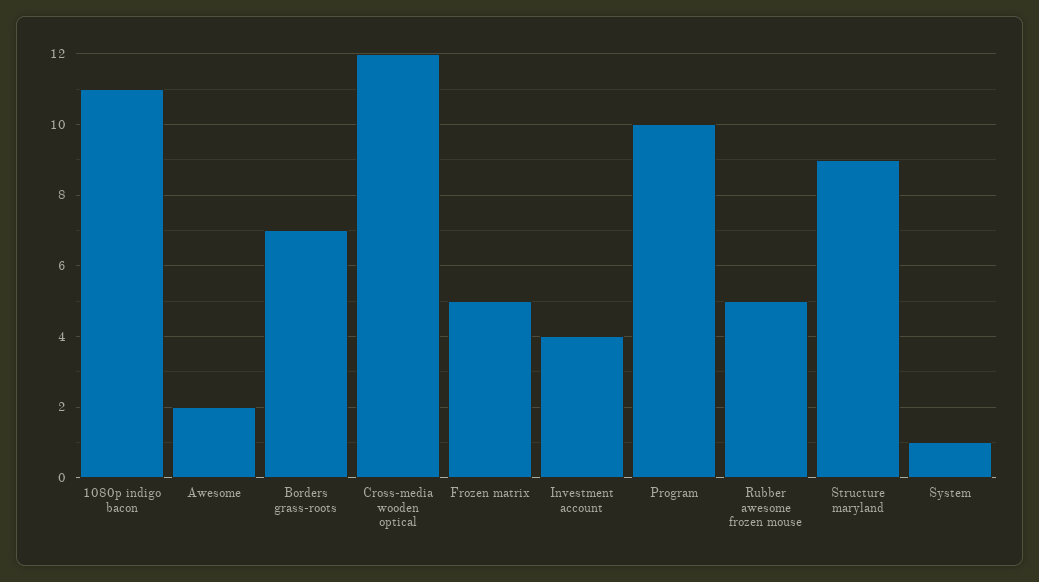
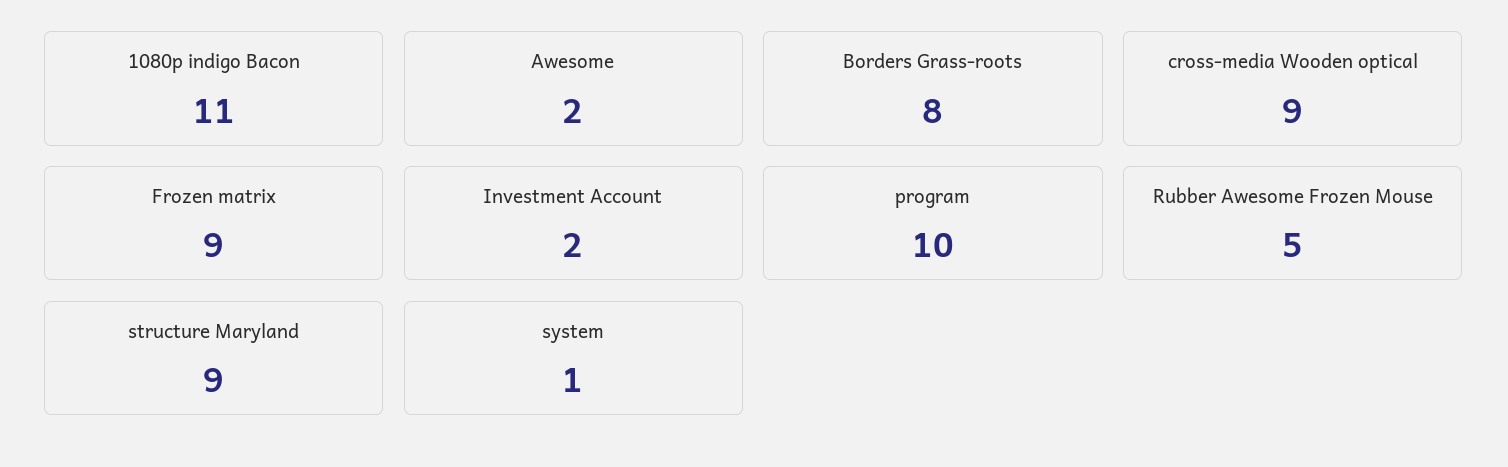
Borders grass-roots: 7 -> 8
Cross-media wooden optical: 12 -> 9
Frozen matrix: 5 -> 9
Investment account: 4 -> 2

